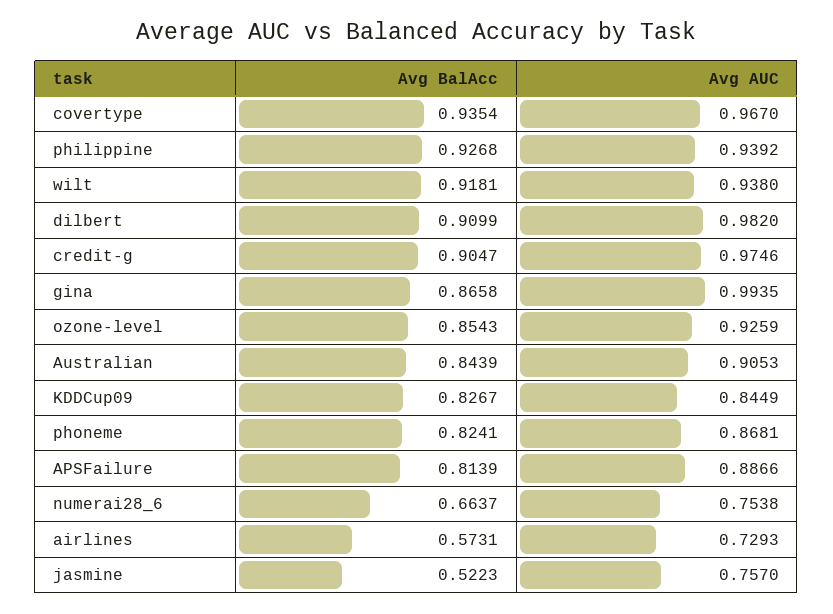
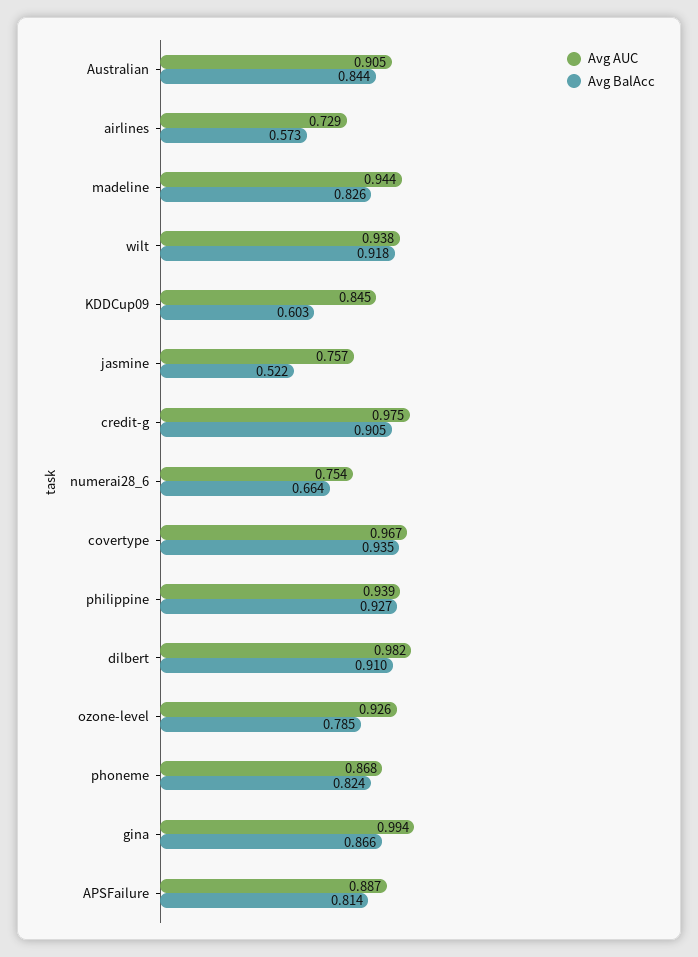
Avg BalAcc, ozone-level: 0.8543 -> 0.785
Avg BalAcc, KDDCup09: 0.8267 -> 0.603
Avg AUC, madeline: none -> 0.944
Avg BalAcc, madeline: none -> 0.826

